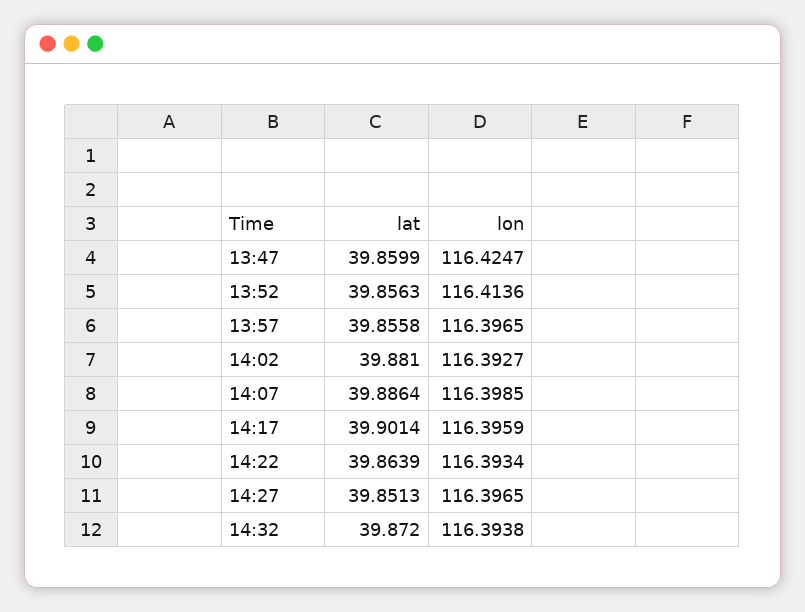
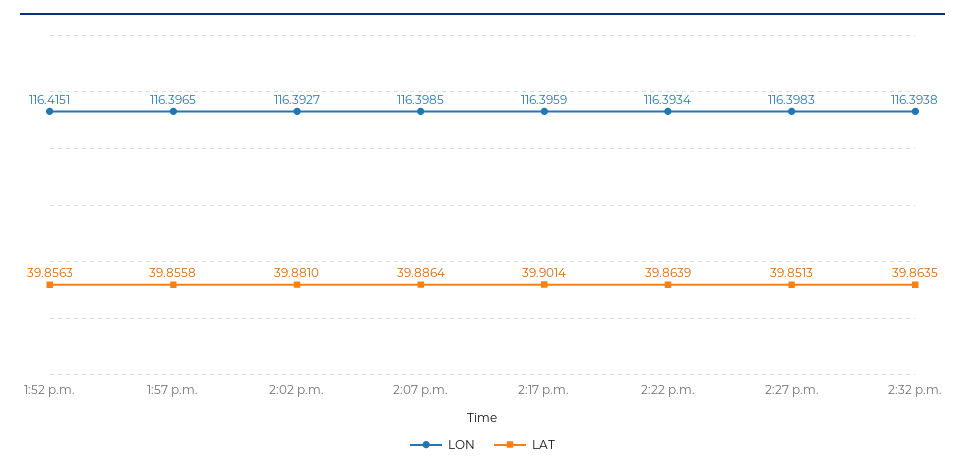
lat, 13:47: 39.8599 -> none
lon, 13:47: 116.4247 -> none
lon, 13:52: 116.4136 -> 116.4151
lon, 14:27: 116.3965 -> 116.3983
lat, 14:32: 39.872 -> 39.8635

